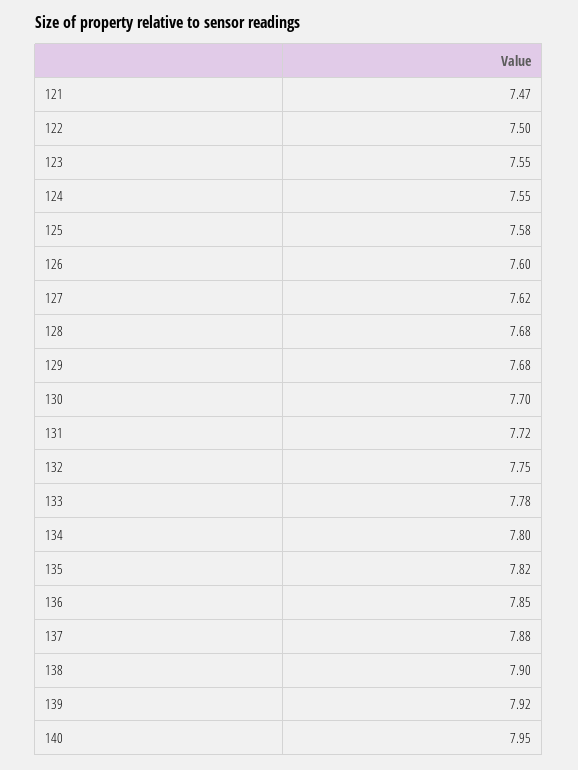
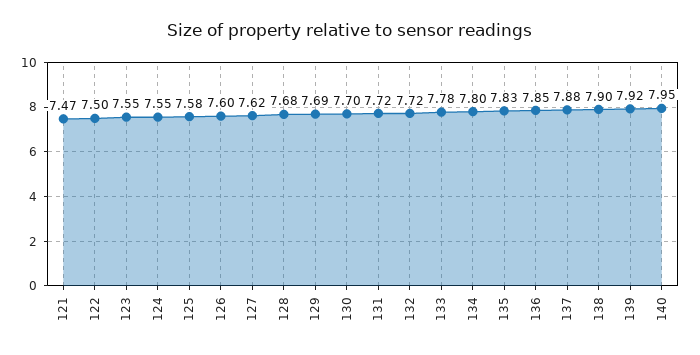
129: 7.68 -> 7.69
132: 7.75 -> 7.72
135: 7.82 -> 7.83

